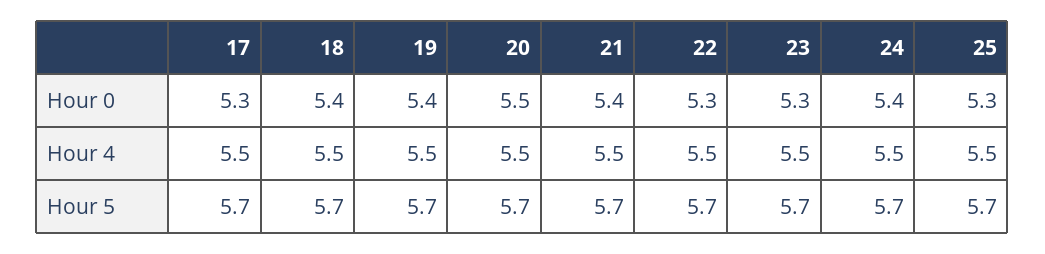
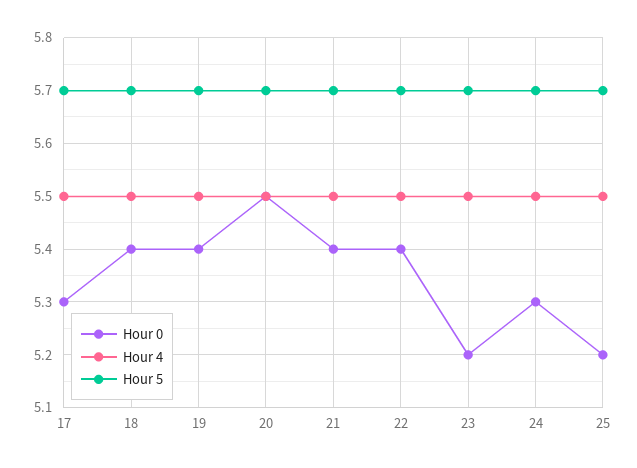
Hour 0, 22: 5.3 -> 5.4
Hour 0, 23: 5.3 -> 5.2
Hour 0, 24: 5.4 -> 5.3
Hour 0, 25: 5.3 -> 5.2

